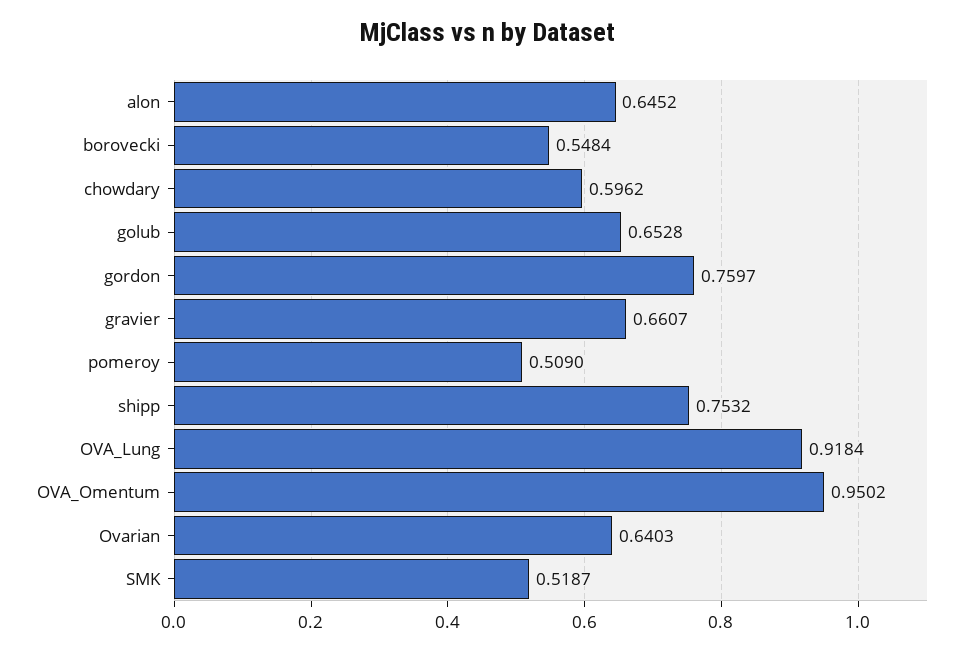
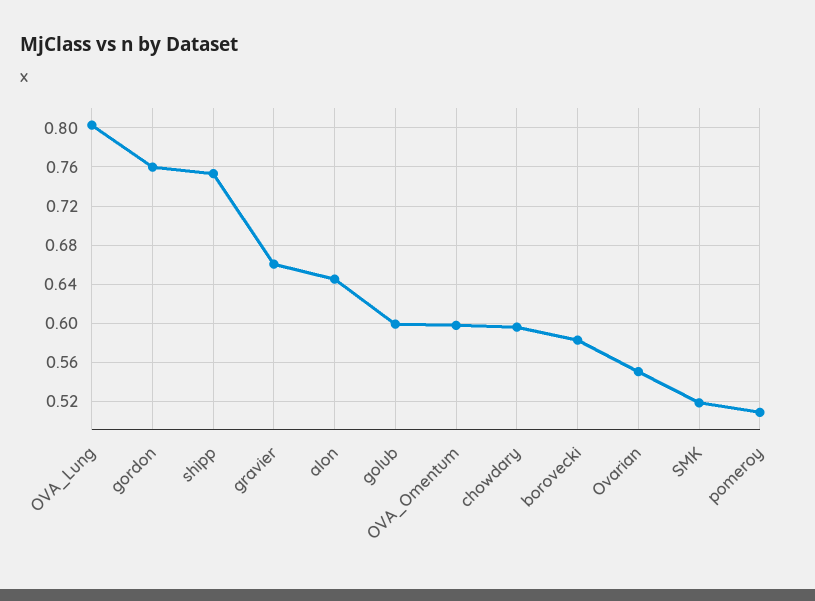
borovecki: 0.5484 -> 0.58
golub: 0.6528 -> 0.6
OVA_Lung: 0.9184 -> 0.8
OVA_Omentum: 0.9502 -> 0.6
Ovarian: 0.6403 -> 0.55

